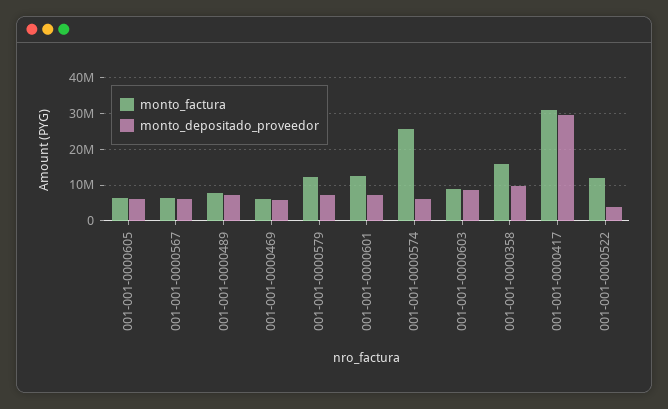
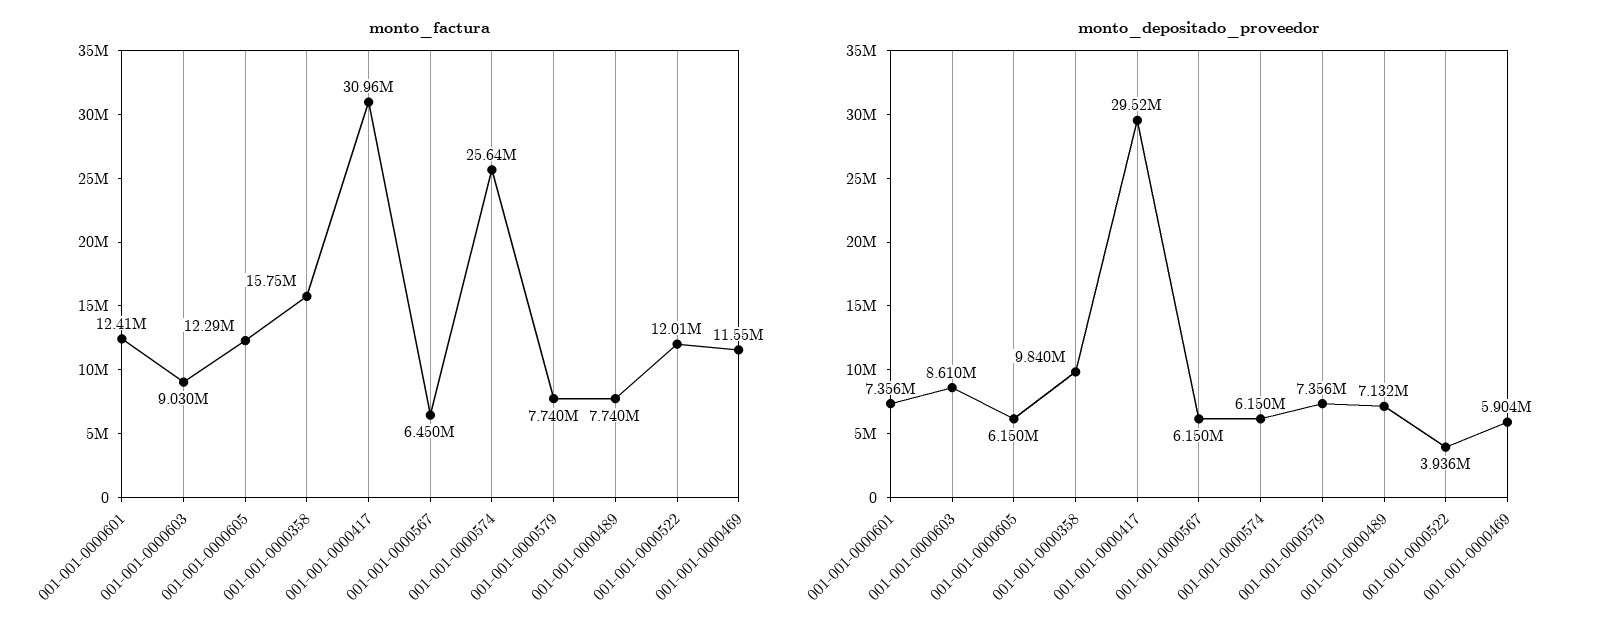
monto_factura, 001-001-0000605: 6000000 -> 12290000
monto_factura, 001-001-0000469: 6000000 -> 11550000
monto_factura, 001-001-0000579: 12000000 -> 7740000

